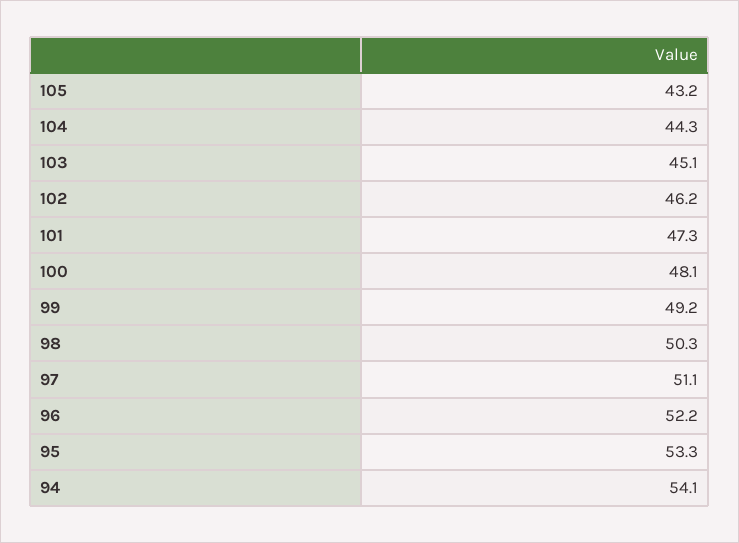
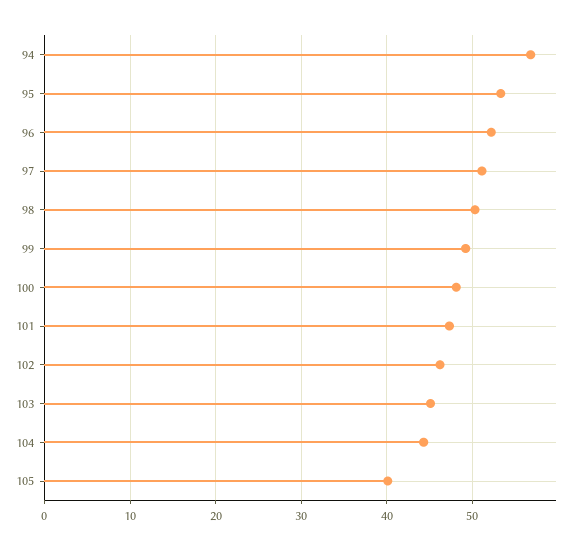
105: 43.2 -> 40
94: 54.1 -> 57

